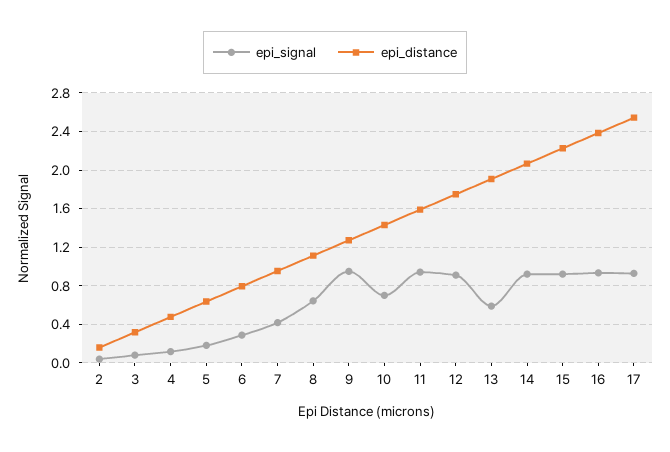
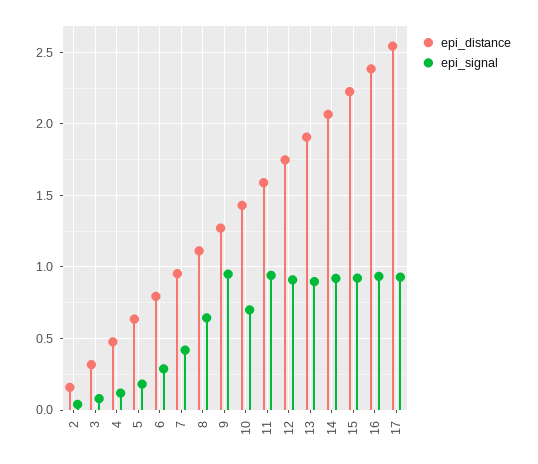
epi_signal, 13: 0.6 -> 0.9

